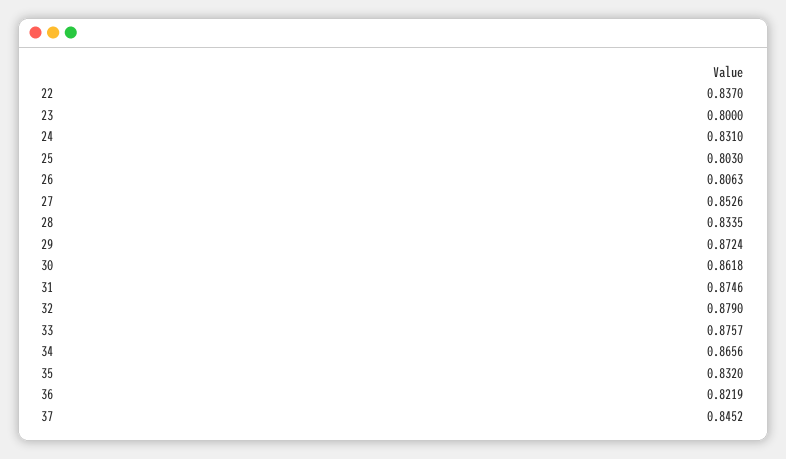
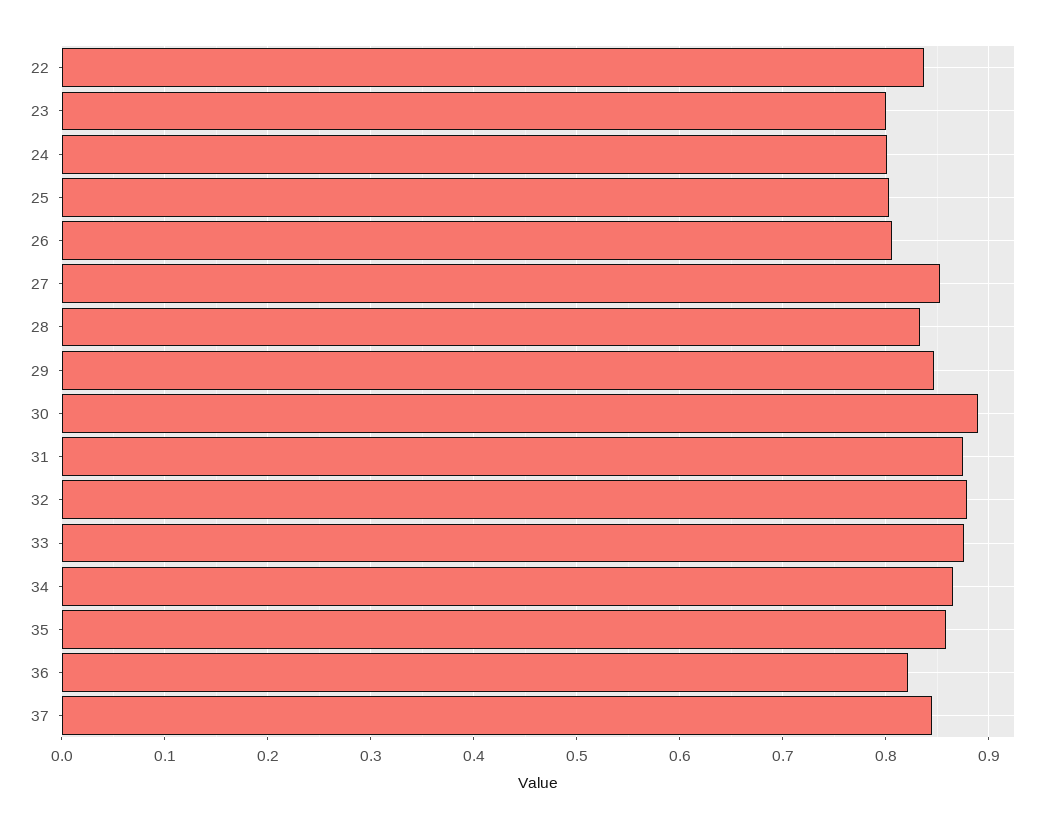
24: 0.831 -> 0.8
29: 0.8724 -> 0.85
30: 0.8618 -> 0.89
35: 0.832 -> 0.86

